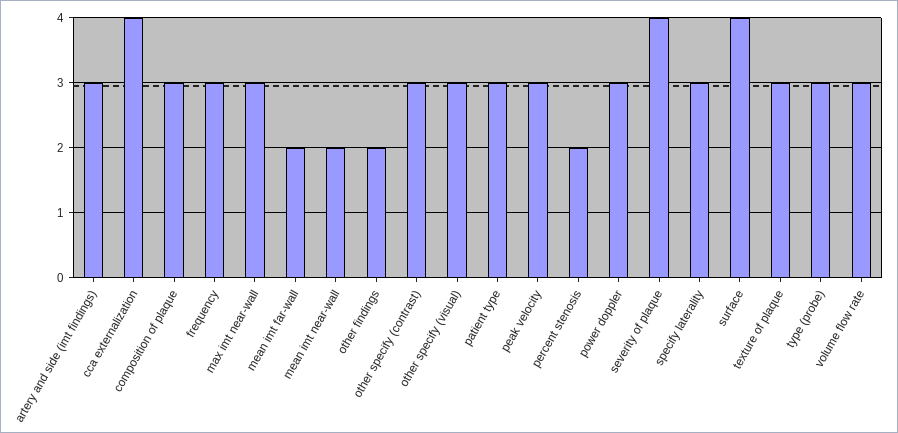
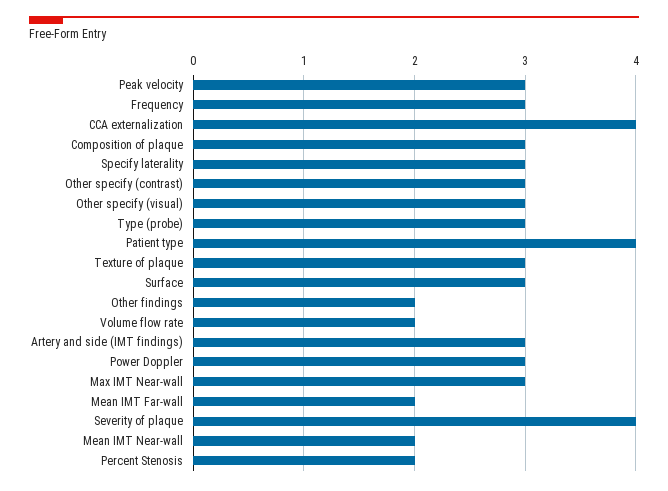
patient type: 3 -> 4
surface: 4 -> 3
volume flow rate: 3 -> 2

